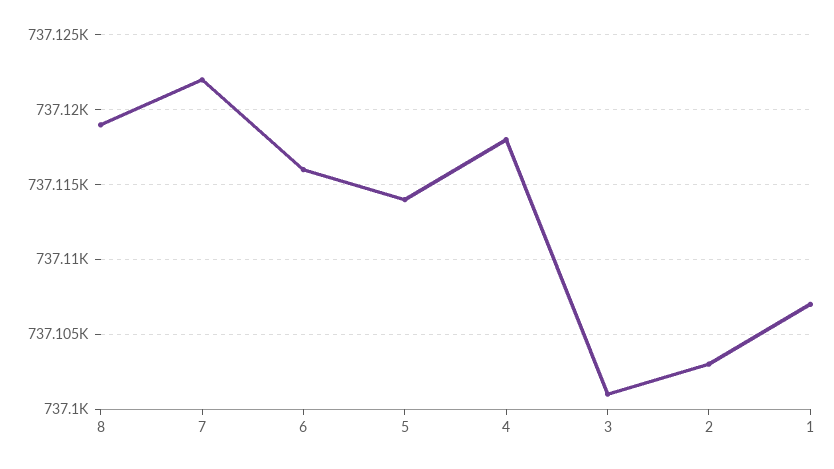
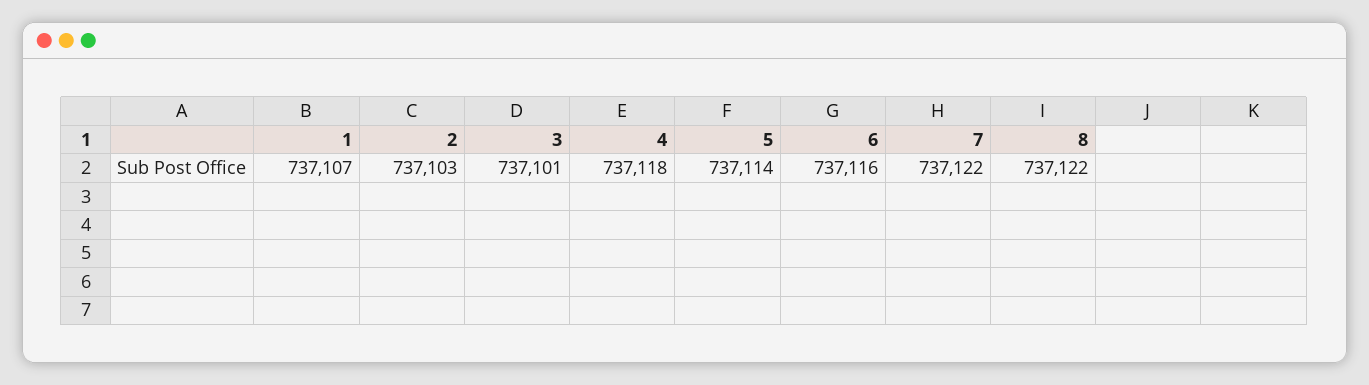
8: 737119 -> 737122

